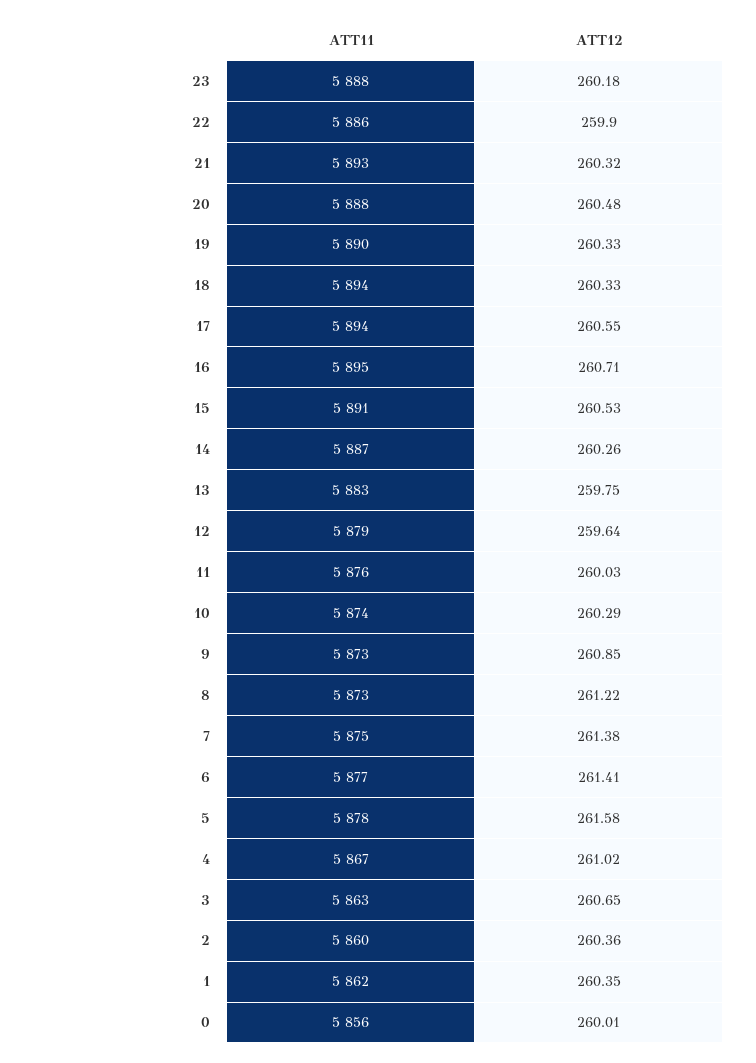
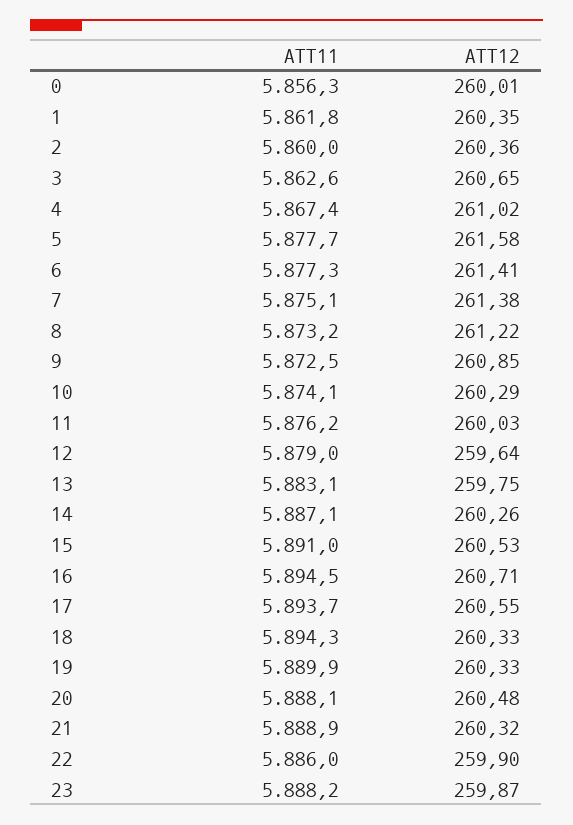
ATT12, 23: 260.18 -> 259.87
ATT11, 21: 5893 -> 5888.9

